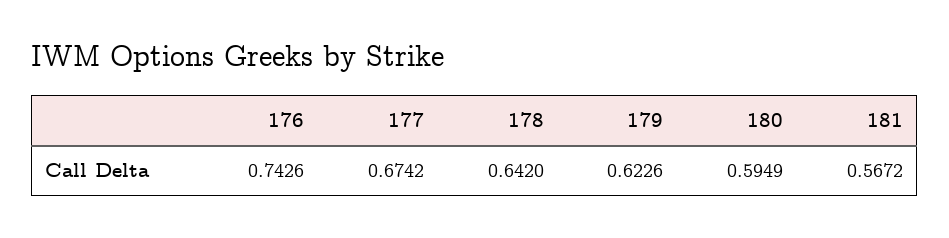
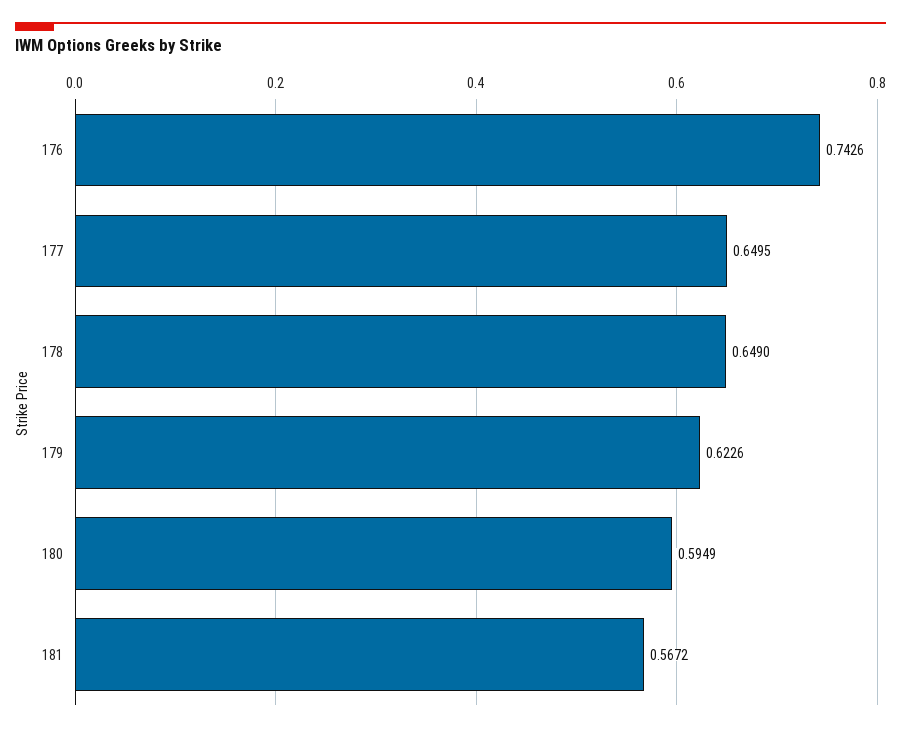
177: 0.6742 -> 0.6495
178: 0.642 -> 0.649

